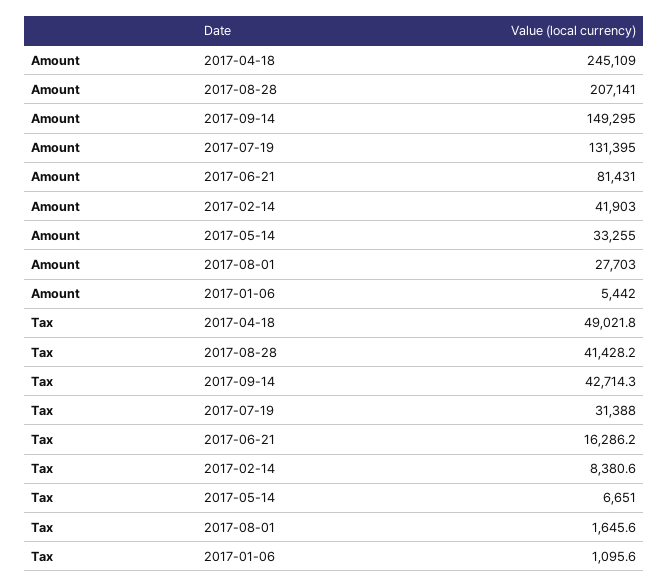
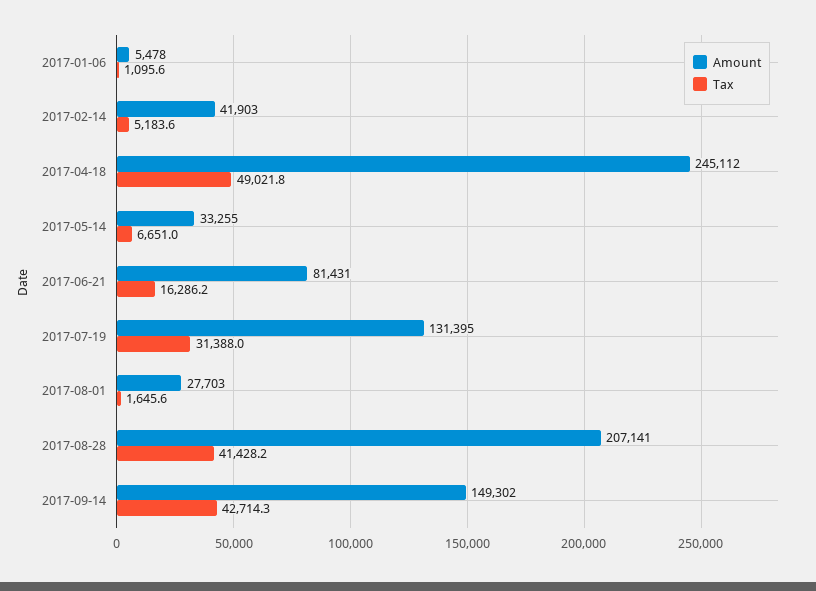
Amount, 2017-04-18: 245109 -> 245112
Amount, 2017-09-14: 149295 -> 149302
Amount, 2017-01-06: 5442 -> 5478
Tax, 2017-02-14: 8380.6 -> 5183.6

